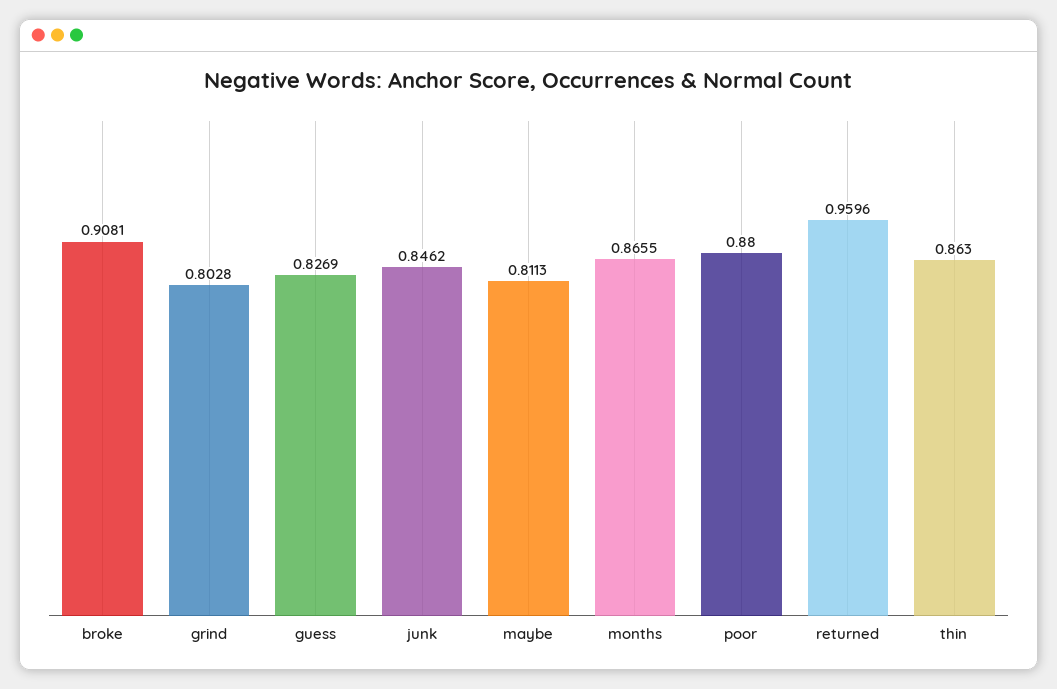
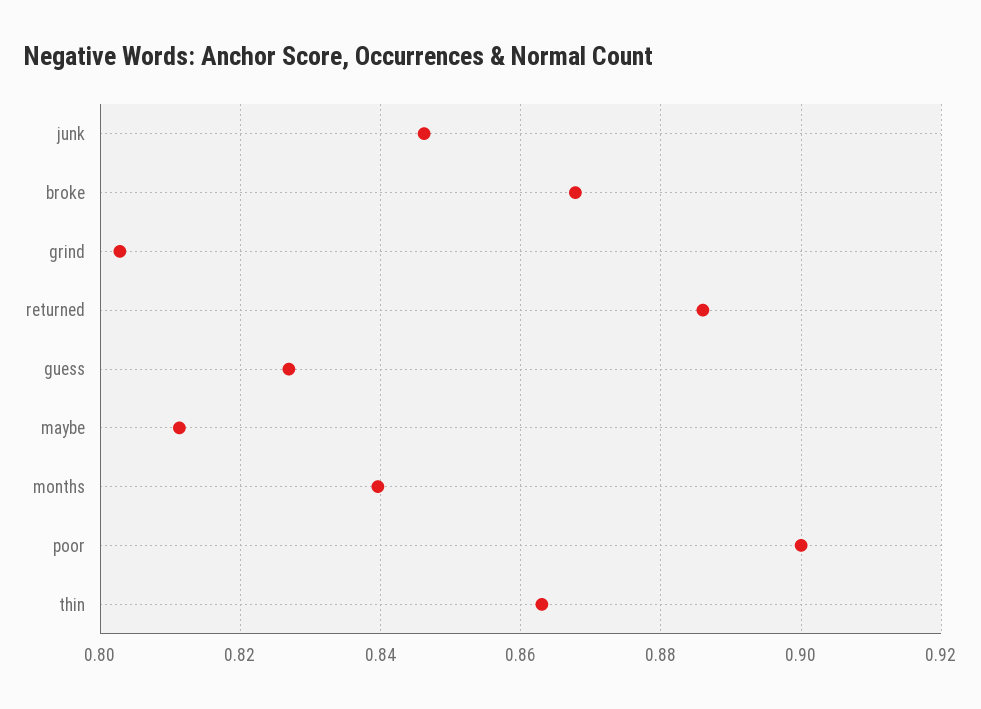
broke: 0.9081 -> 0.868
months: 0.8655 -> 0.84
poor: 0.88 -> 0.9
returned: 0.9596 -> 0.886

